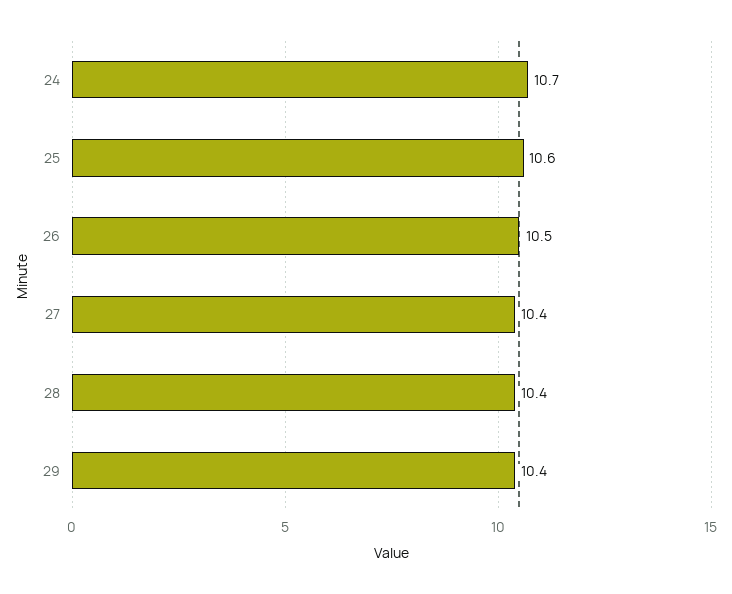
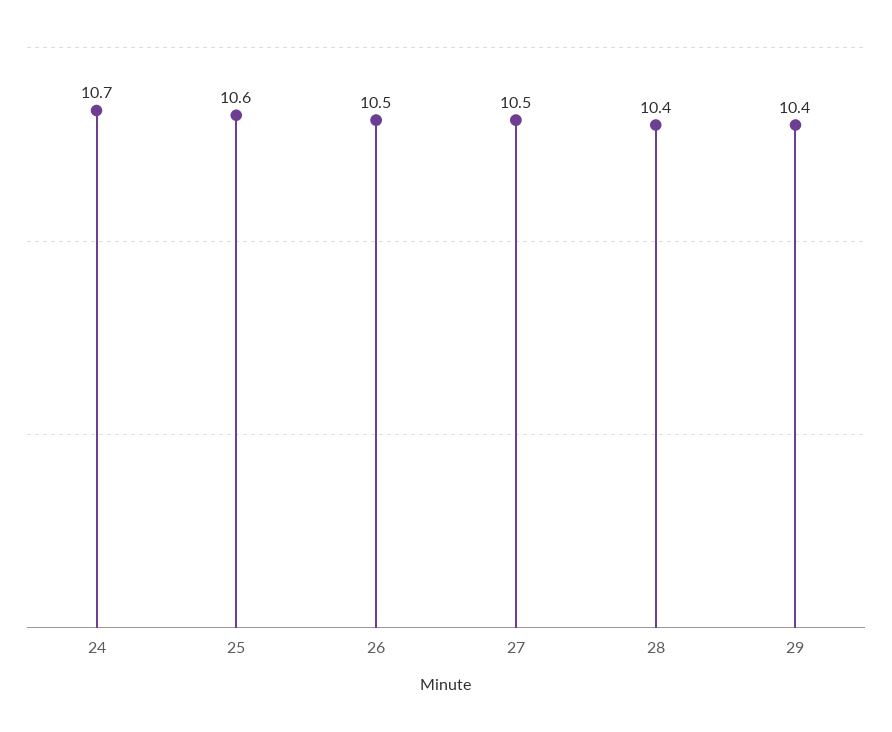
27: 10.4 -> 10.5

